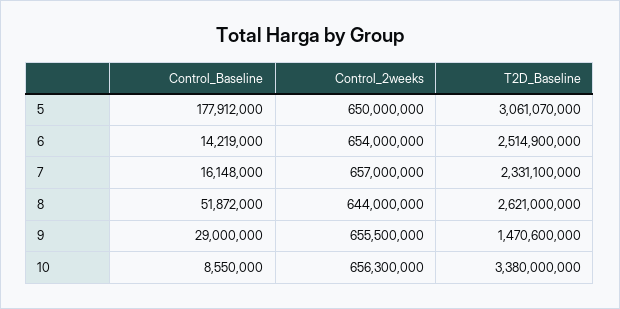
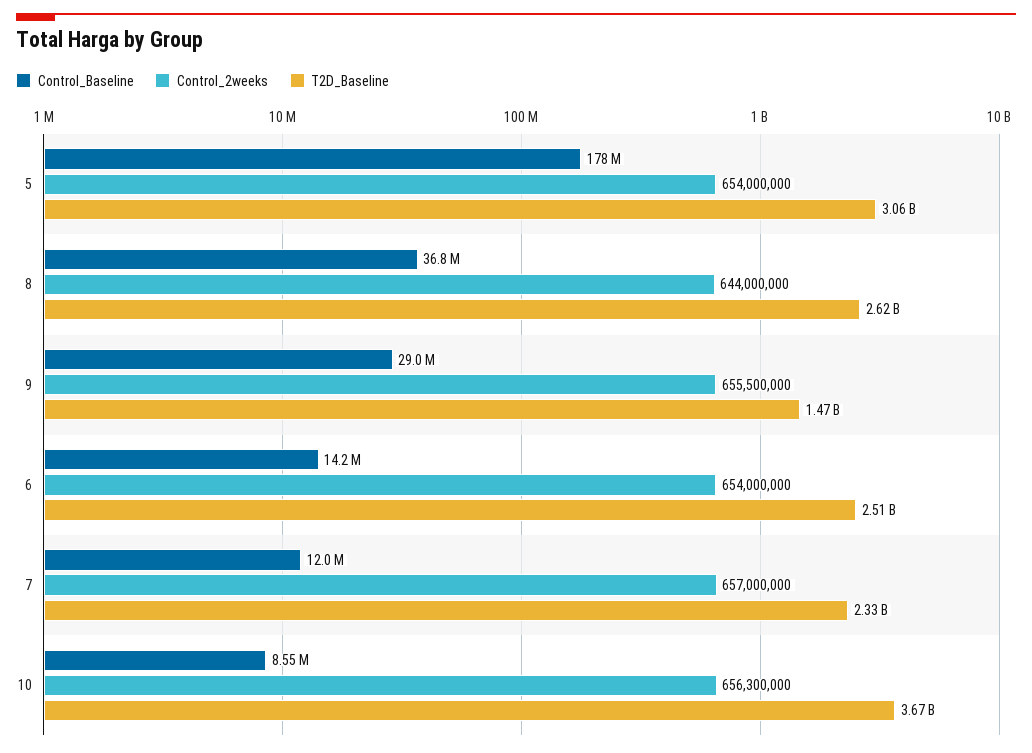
Control_2weeks, 5: 650000000 -> 654000000
Control_Baseline, 7: 16148000 -> 12000000
Control_Baseline, 8: 51872000 -> 36800000
T2D_Baseline, 10: 3380000000 -> 3670000000

